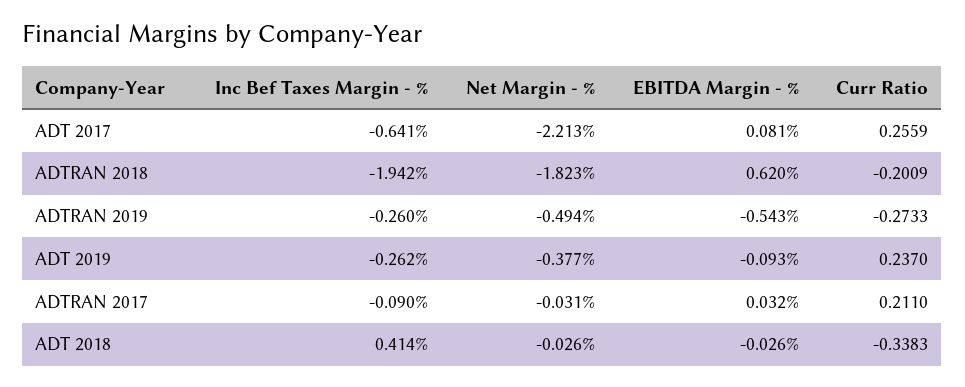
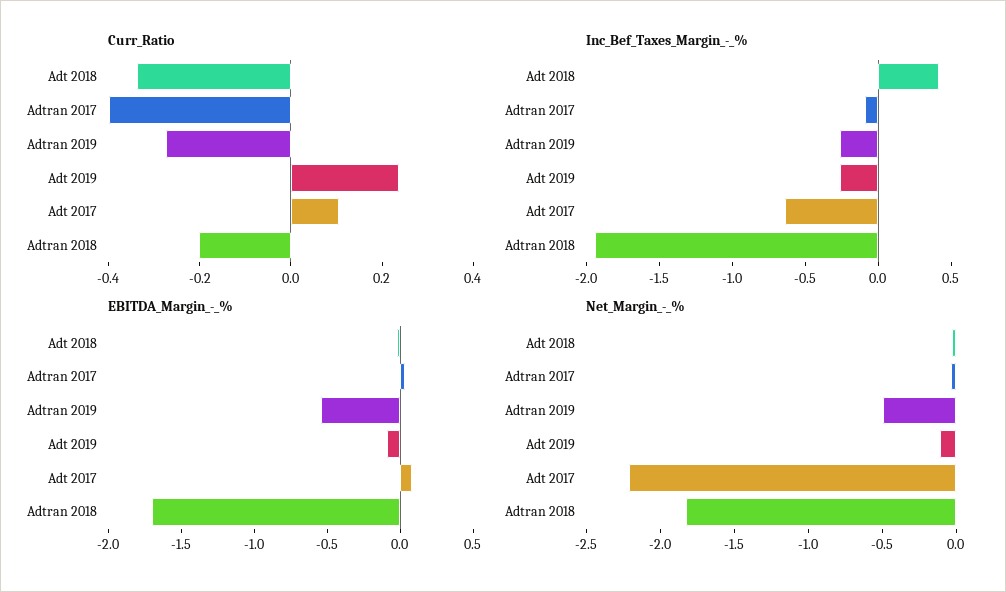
Curr Ratio, ADT 2017: 0.2559 -> 0.1
EBITDA Margin - %, ADTRAN 2018: 0.62 -> -1.7
Net Margin - %, ADT 2019: -0.377 -> -0.1
Curr Ratio, ADTRAN 2017: 0.211 -> -0.4

